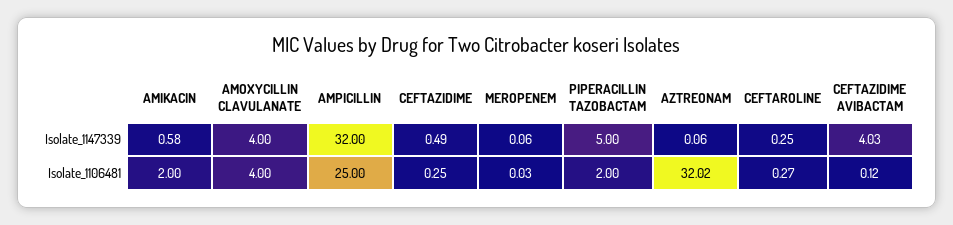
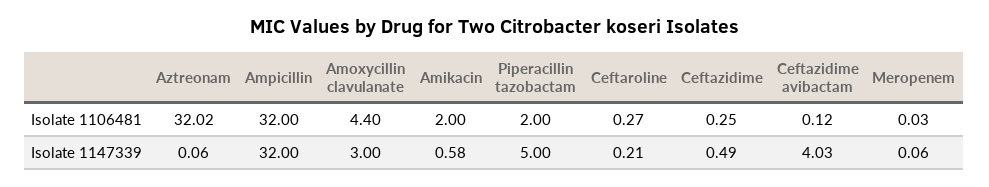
AMOXYCILLIN CLAVULANATE, Isolate_1147339: 4 -> 3
CEFTAROLINE, Isolate_1147339: 0.25 -> 0.21
AMOXYCILLIN CLAVULANATE, Isolate_1106481: 4 -> 4.4
AMPICILLIN, Isolate_1106481: 25 -> 32

